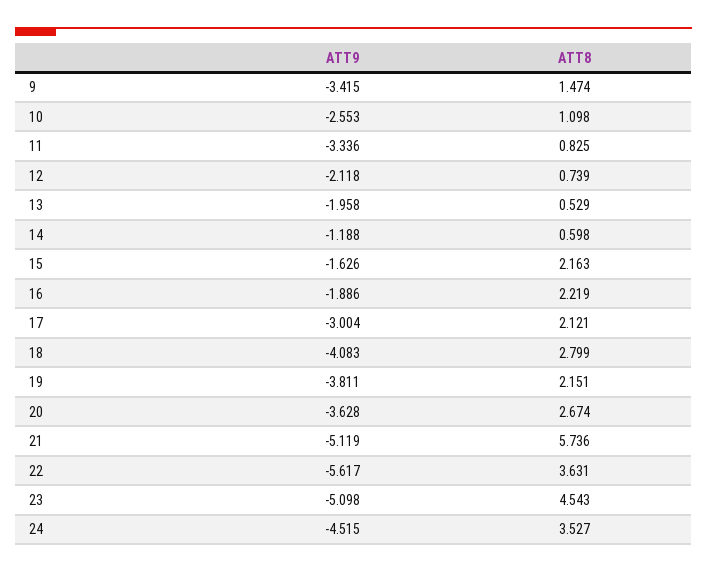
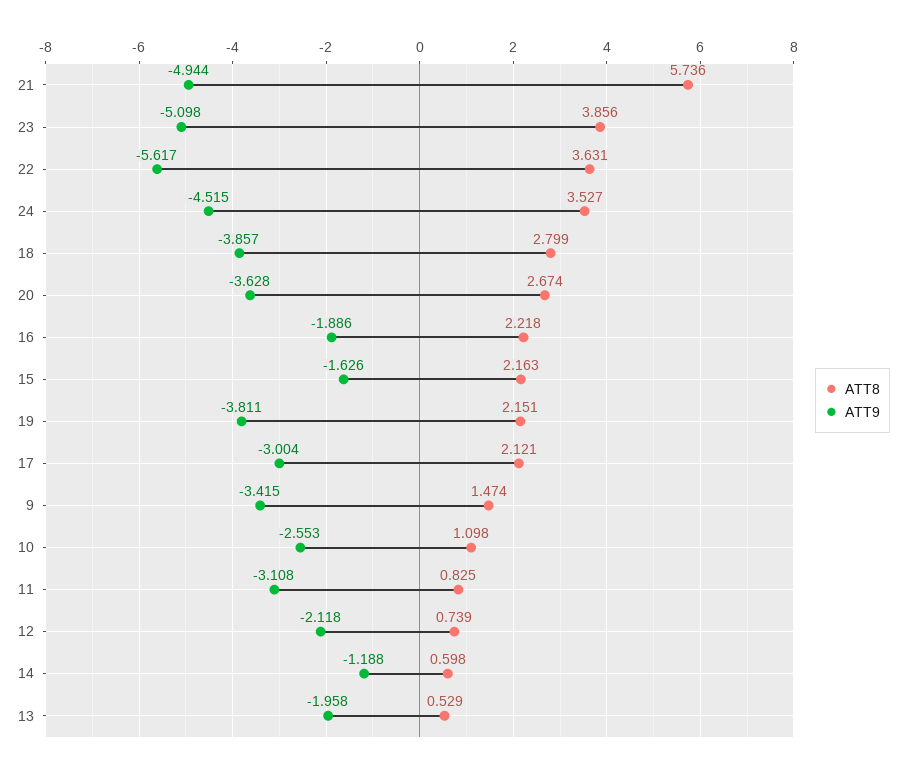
ATT9, 11: -3.336 -> -3.108
ATT8, 16: 2.219 -> 2.218
ATT9, 18: -4.083 -> -3.857
ATT9, 21: -5.119 -> -4.944
ATT8, 23: 4.543 -> 3.856

